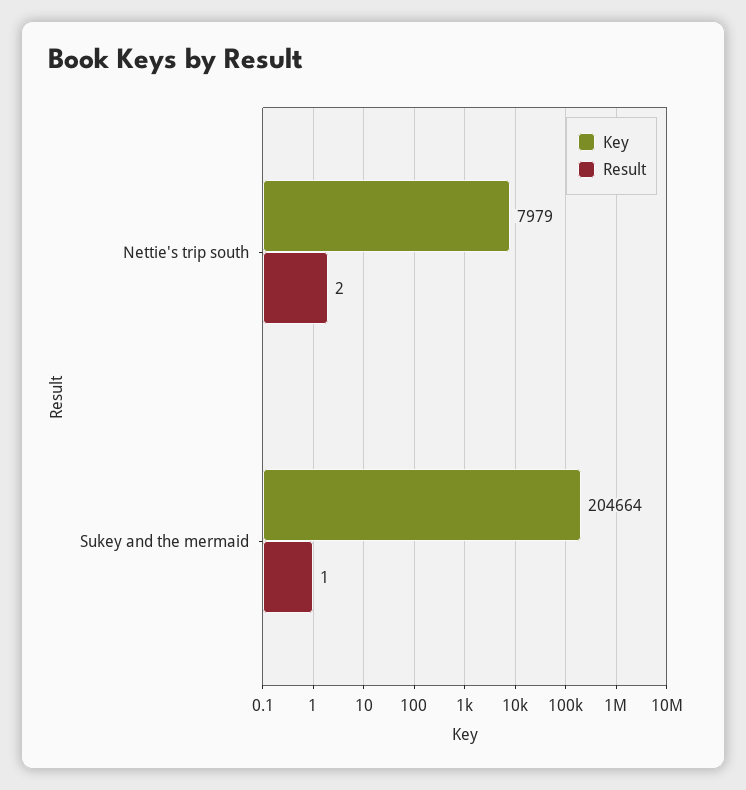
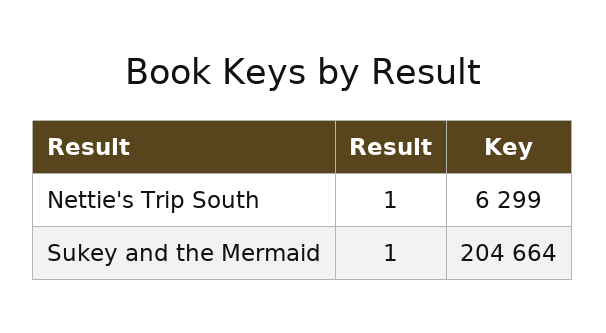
Key, Nettie's trip south: 7979 -> 6299
Result, Nettie's trip south: 2 -> 1

